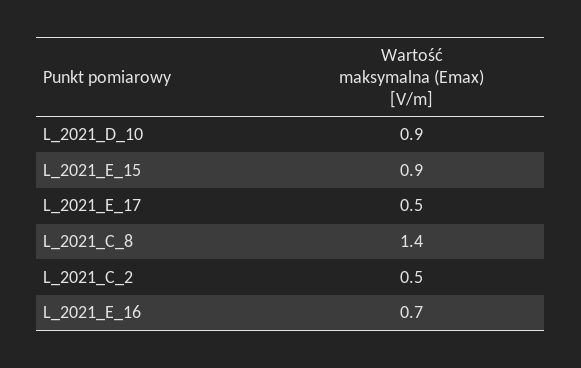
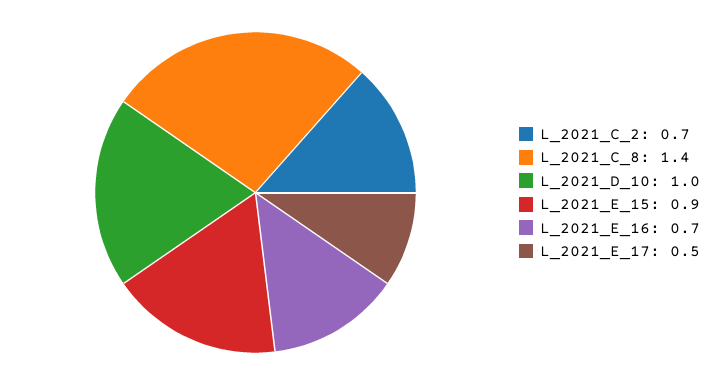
L_2021_D_10: 0.9 -> 1
L_2021_C_2: 0.5 -> 0.7

